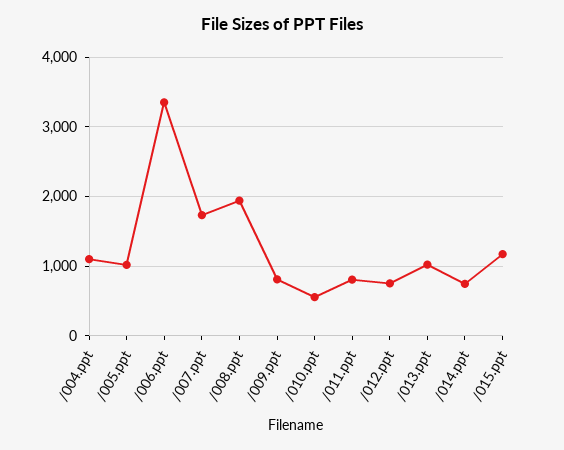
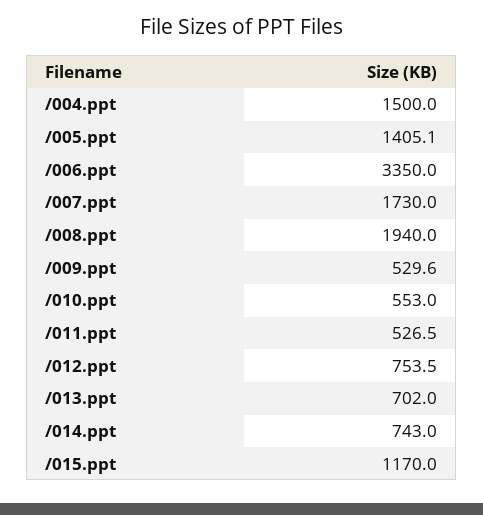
/004.ppt: 1100 -> 1500
/005.ppt: 1000 -> 1405.1
/009.ppt: 800 -> 529.6
/011.ppt: 800 -> 526.5
/013.ppt: 1000 -> 702

